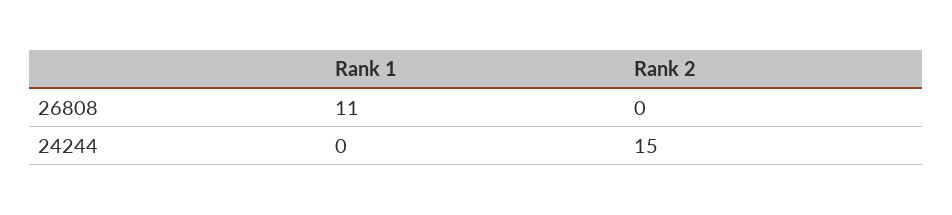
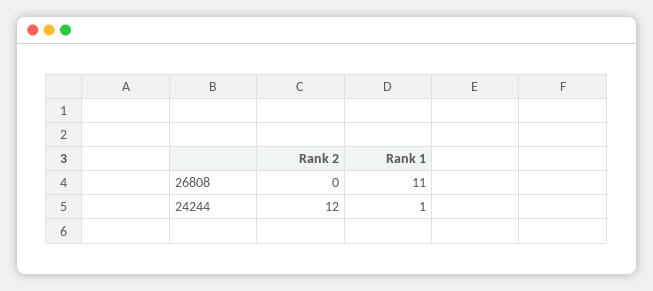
Rank 1, 24244: 0 -> 1
Rank 2, 24244: 15 -> 12

